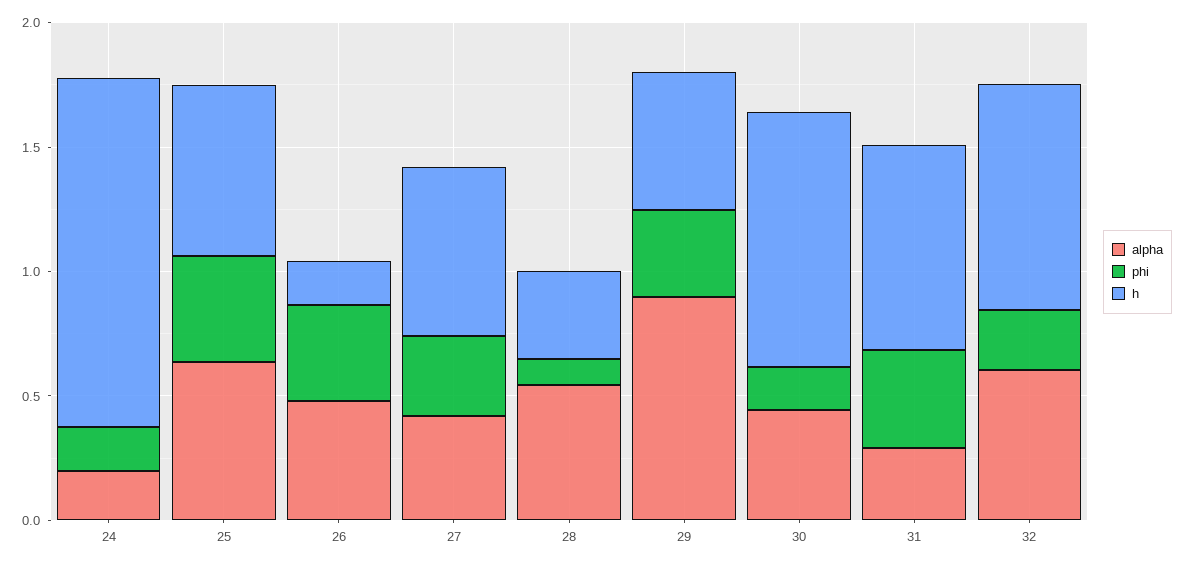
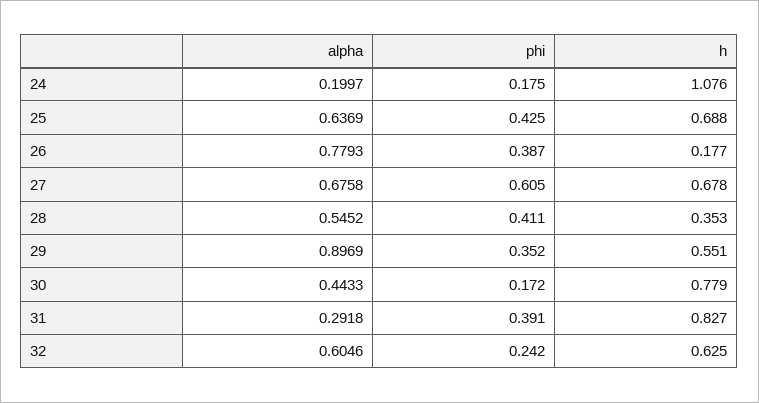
h, 24: 1.4 -> 1.076
alpha, 26: 0.5 -> 0.7793
alpha, 27: 0.4 -> 0.6758
phi, 27: 0.3 -> 0.605
phi, 28: 0.1 -> 0.411
h, 30: 1 -> 0.779
h, 32: 0.9 -> 0.625

